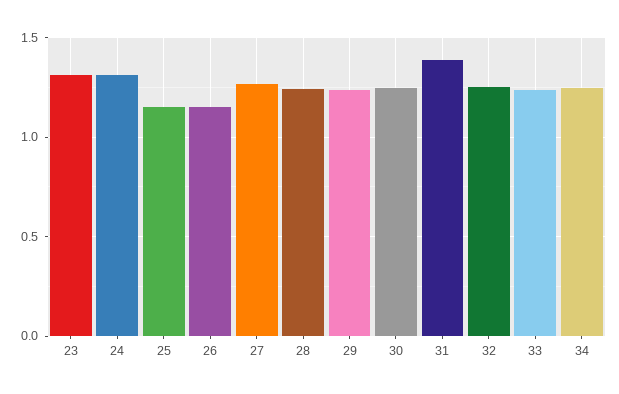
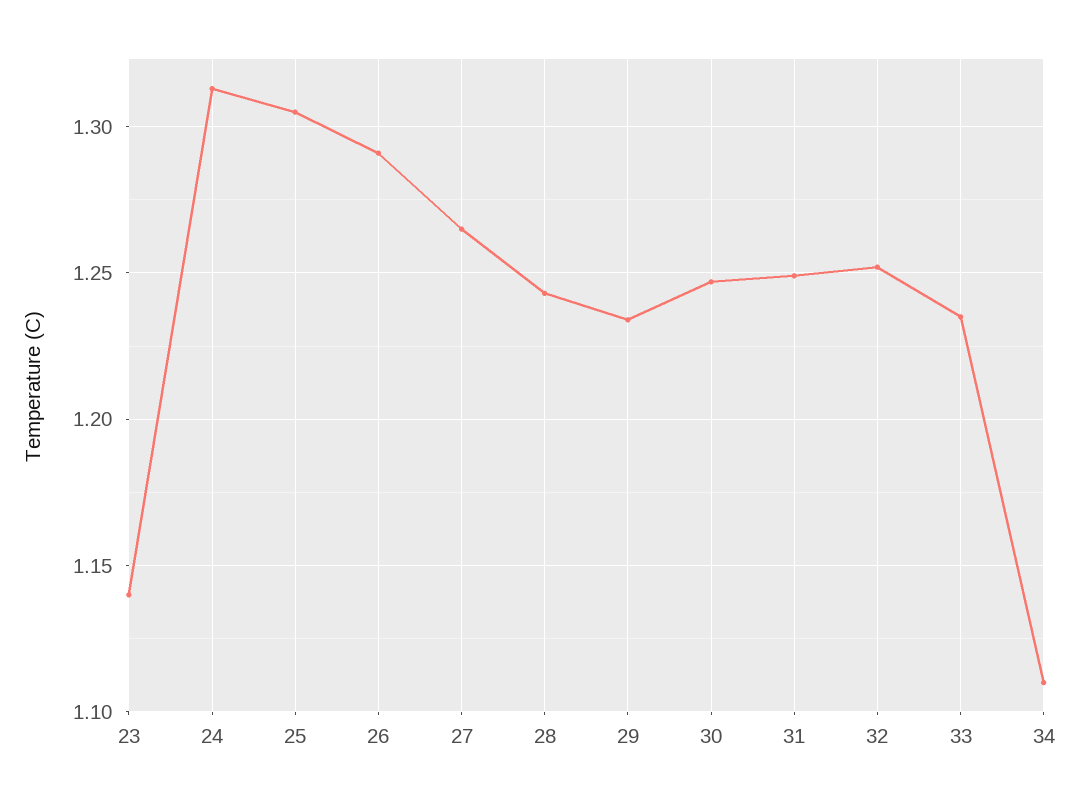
23: 1.3 -> 1.14
25: 1.15 -> 1.305
26: 1.15 -> 1.29
31: 1.4 -> 1.25
34: 1.25 -> 1.11

